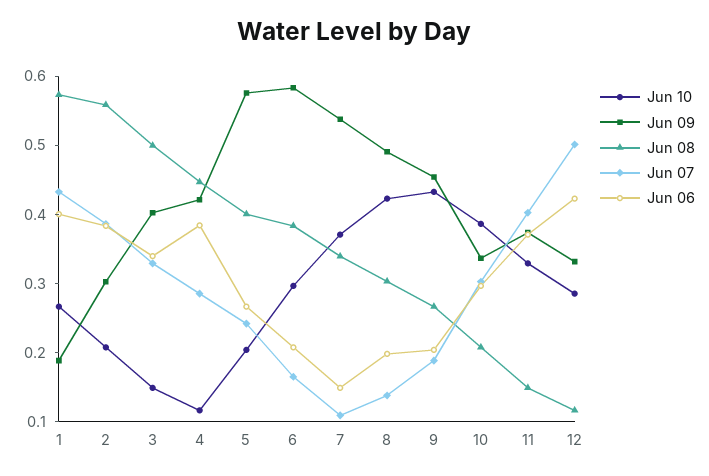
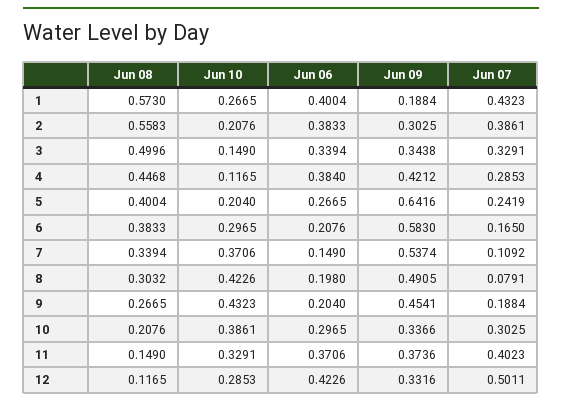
Jun 09, 3: 0.4 -> 0.3438
Jun 09, 5: 0.58 -> 0.6416
Jun 07, 8: 0.14 -> 0.0791

